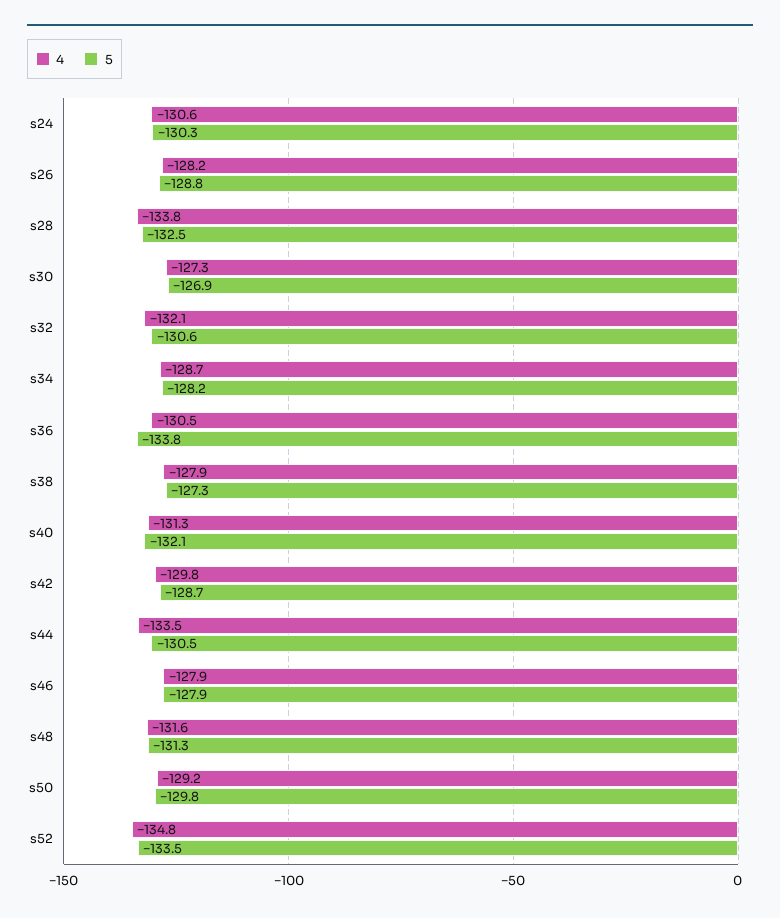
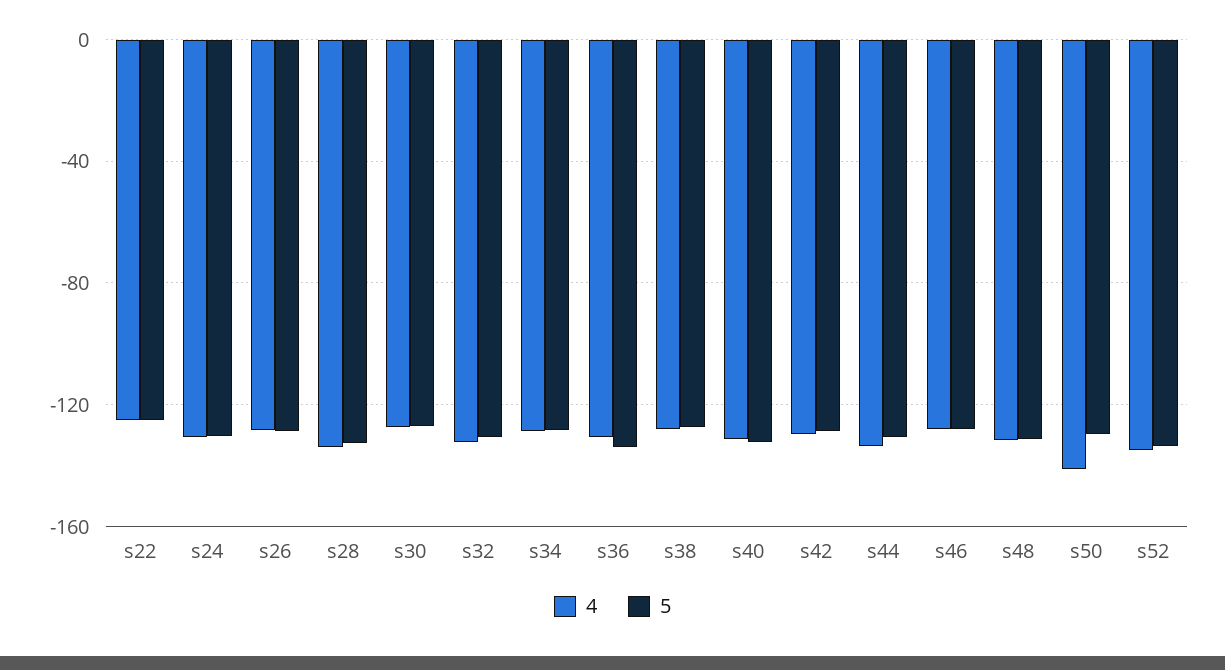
4, s50: -129.2 -> -140
4, s22: none -> -125
5, s22: none -> -125

